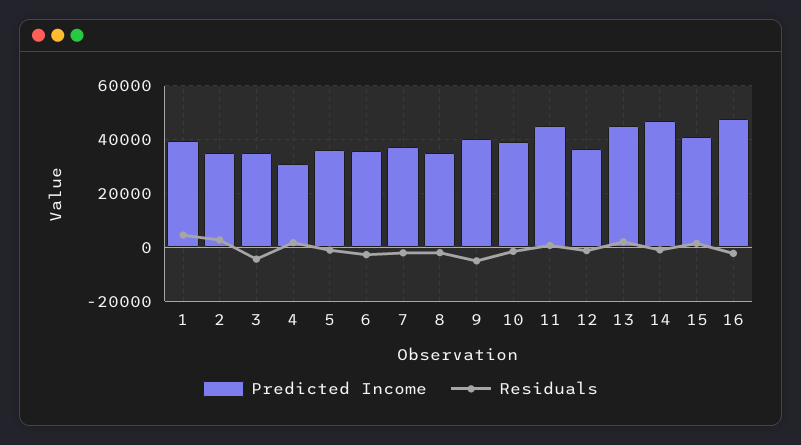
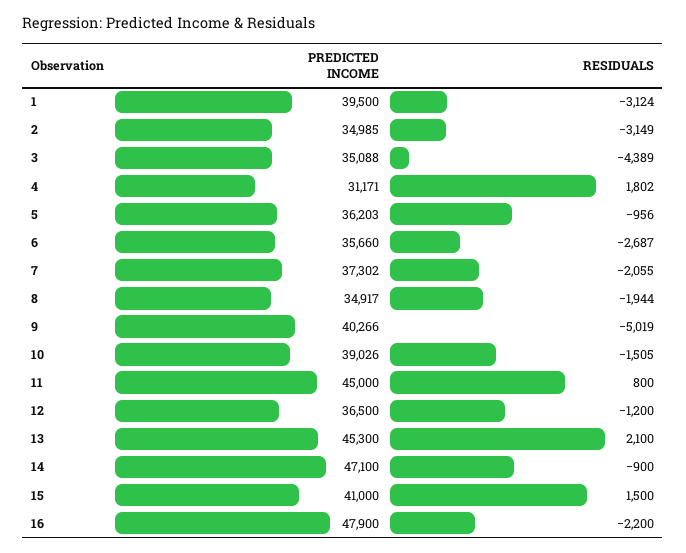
Residuals, 1: 5000 -> -3124
Residuals, 2: 2500 -> -3149

